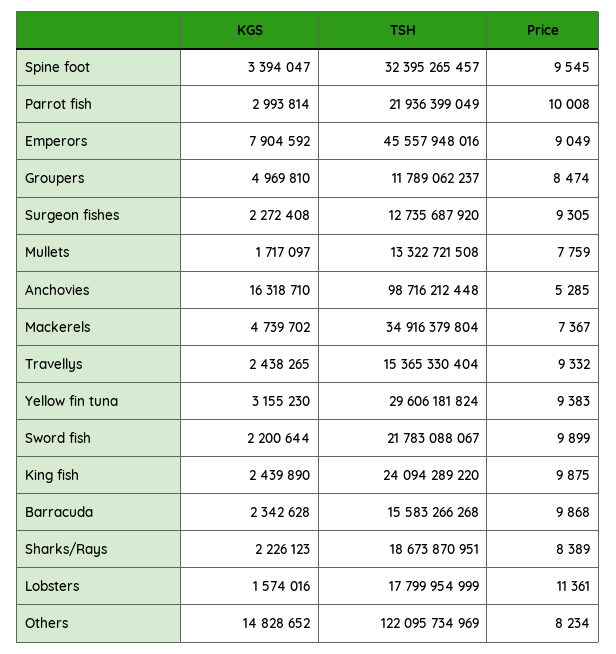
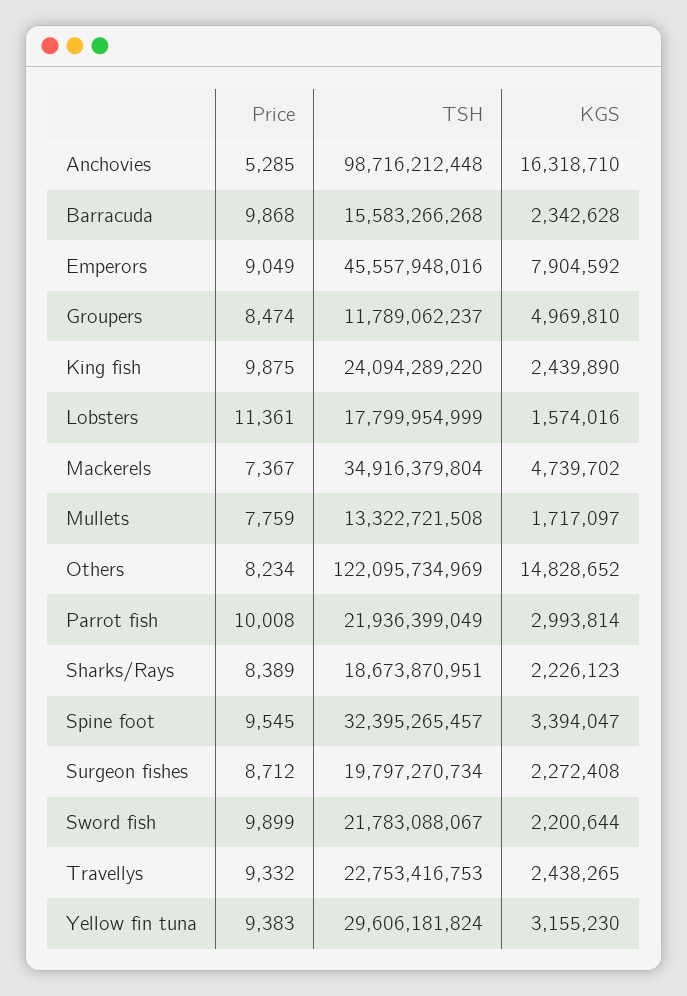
TSH, Surgeon fishes: 12735687920 -> 19797270734
Price, Surgeon fishes: 9305 -> 8712
TSH, Travellys: 15365330404 -> 22753416753

